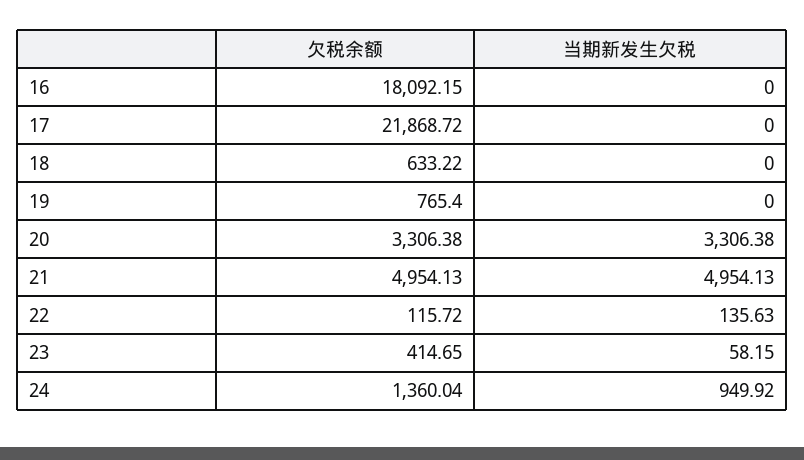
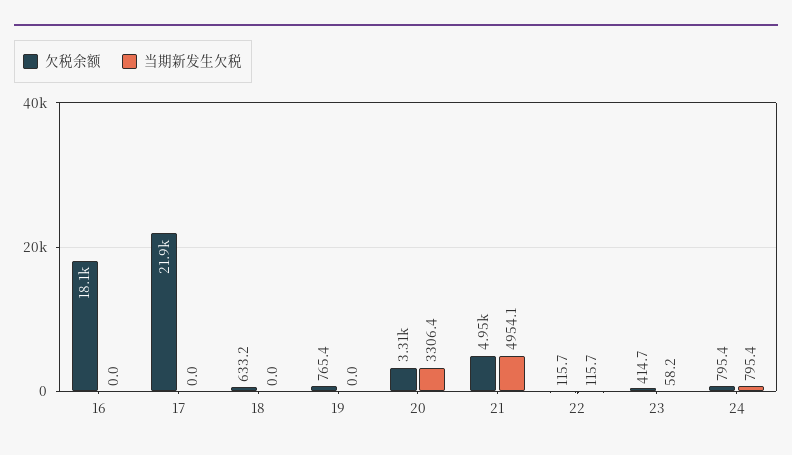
当期新发生欠税, 22: 135.63 -> 115.7
欠税余额, 24: 1360.04 -> 795.4
当期新发生欠税, 24: 949.92 -> 795.4

